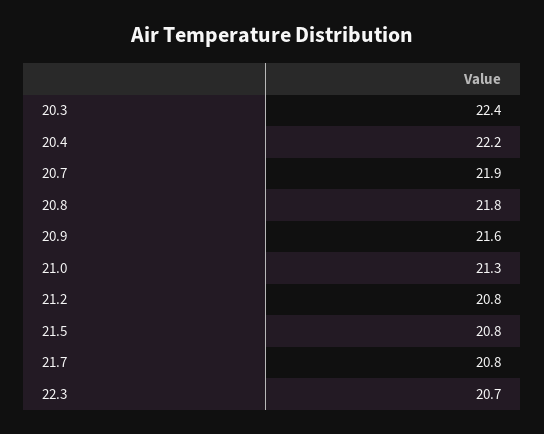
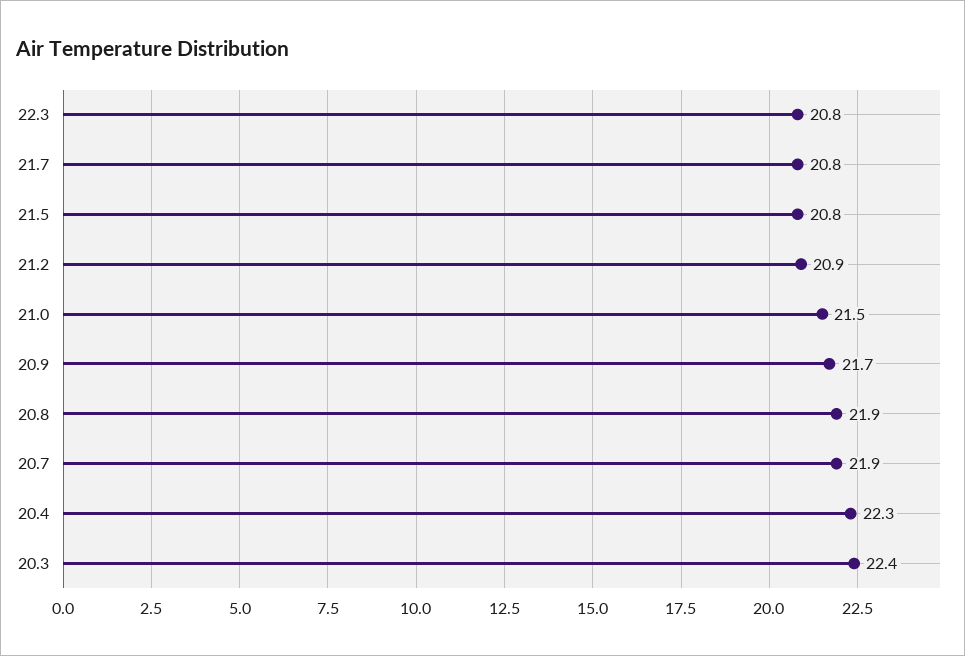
20.4: 22.2 -> 22.3
20.8: 21.8 -> 21.9
20.9: 21.6 -> 21.7
21.0: 21.3 -> 21.5
21.2: 20.8 -> 20.9
22.3: 20.7 -> 20.8

